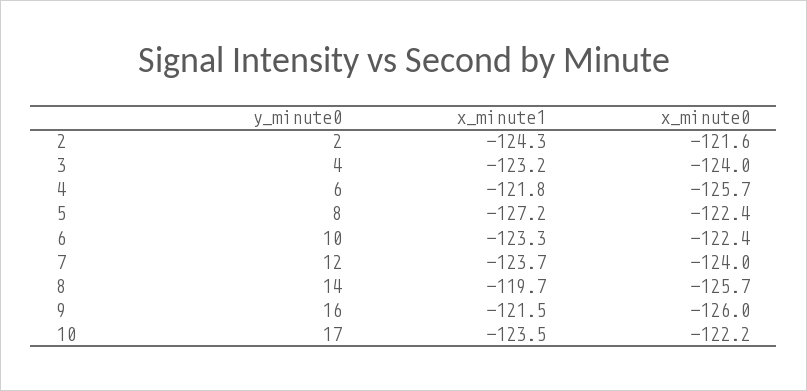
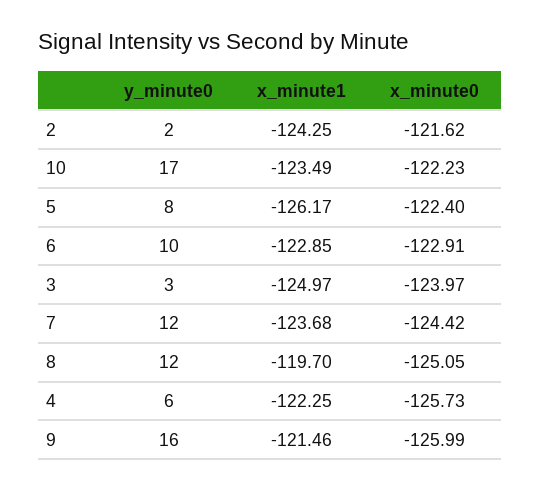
y_minute0, 3: 4 -> 3
x_minute1, 3: -123.2 -> -124.97
x_minute1, 4: -121.8 -> -122.25
x_minute1, 5: -127.2 -> -126.17
x_minute1, 6: -123.3 -> -122.85
x_minute0, 6: -122.4 -> -122.91
x_minute0, 7: -124 -> -124.42
y_minute0, 8: 14 -> 12
x_minute0, 8: -125.7 -> -125.05

